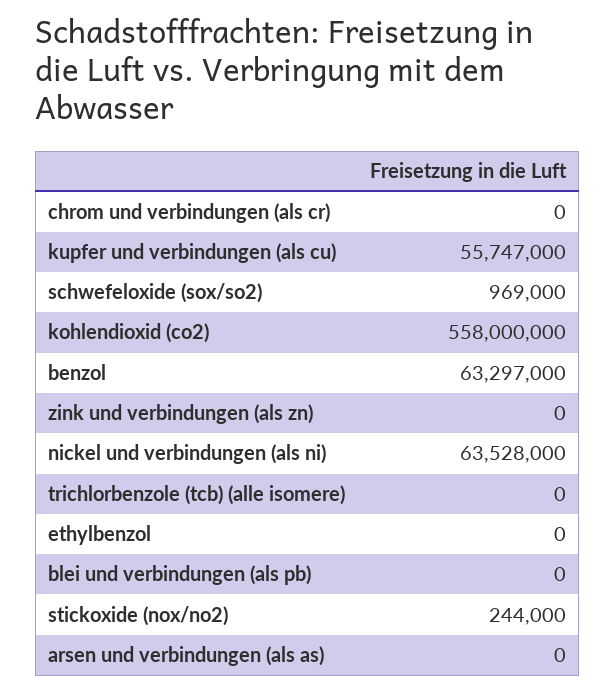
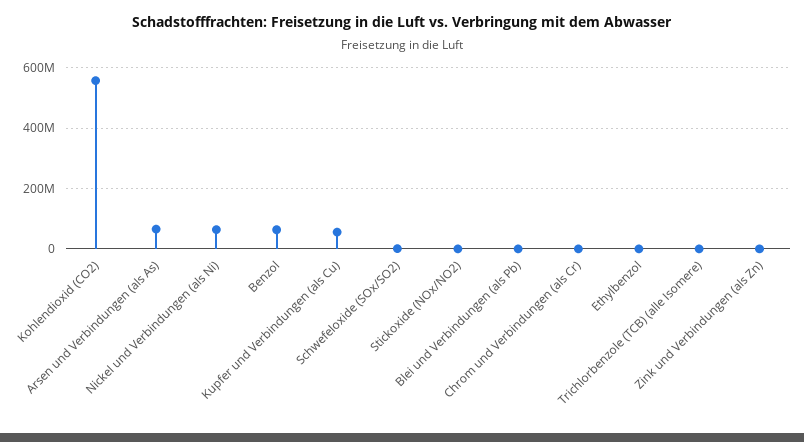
arsen und verbindungen (als as): 0 -> 60000000

